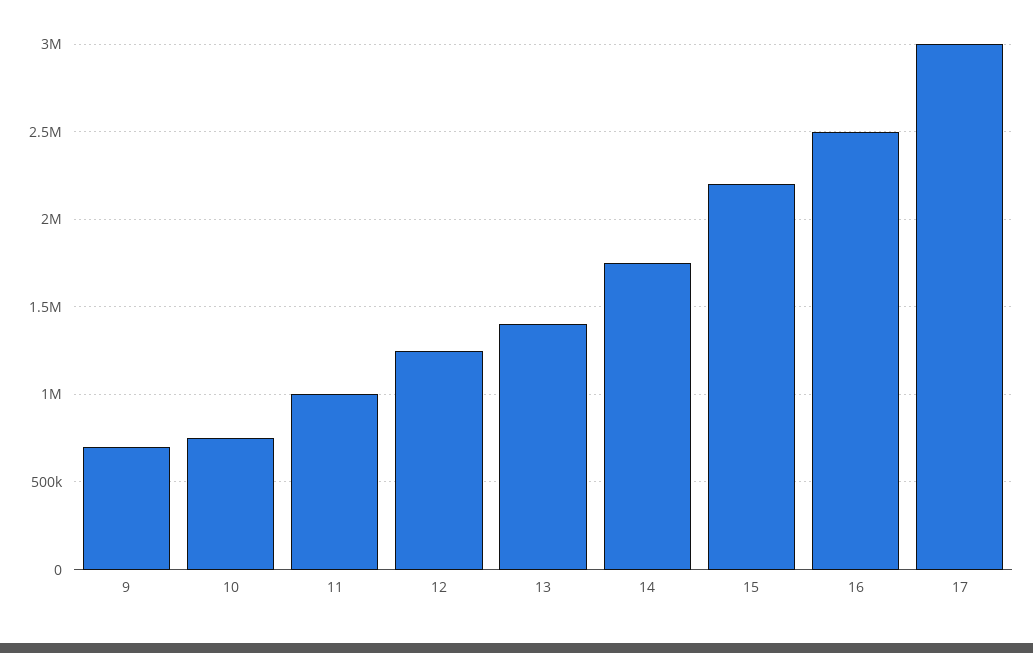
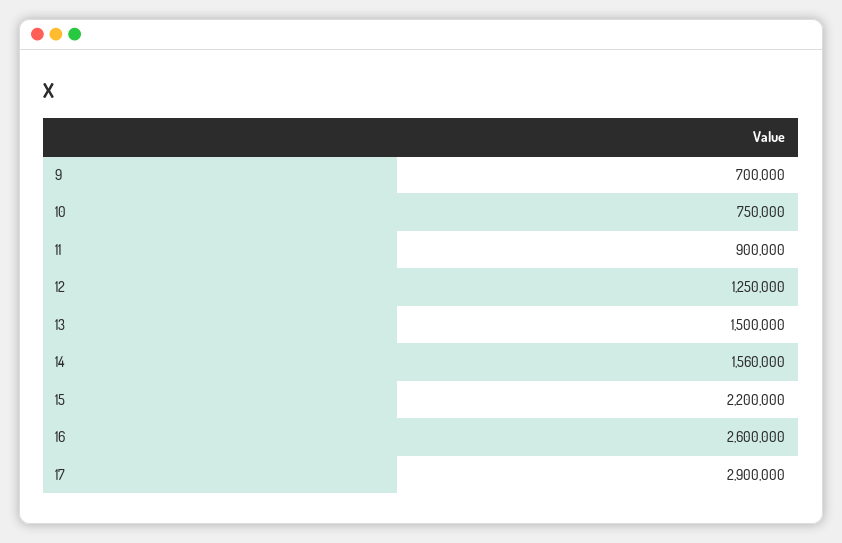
11: 1000000 -> 900000
13: 1400000 -> 1500000
14: 1750000 -> 1560000
16: 2500000 -> 2600000
17: 3000000 -> 2900000

